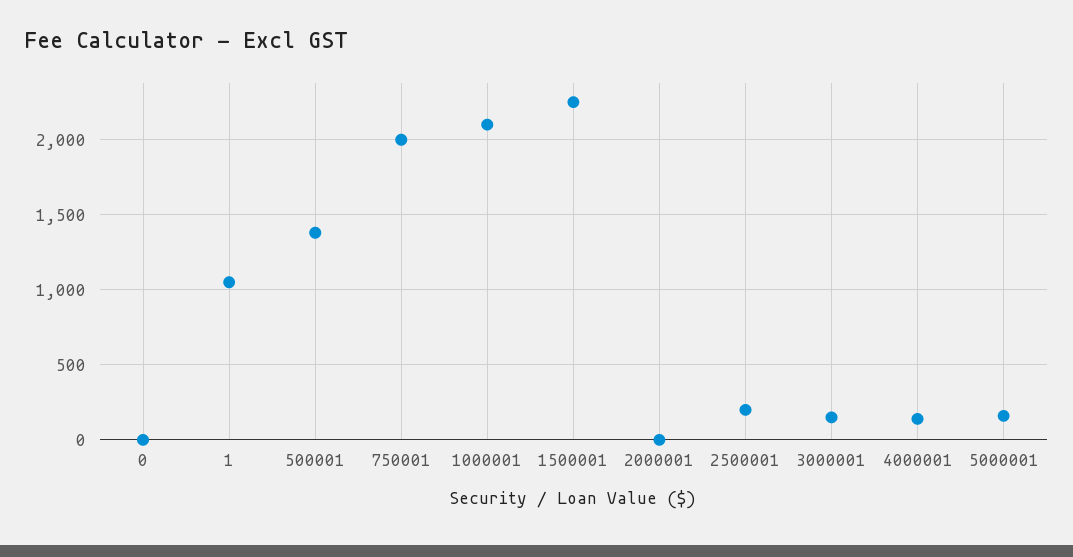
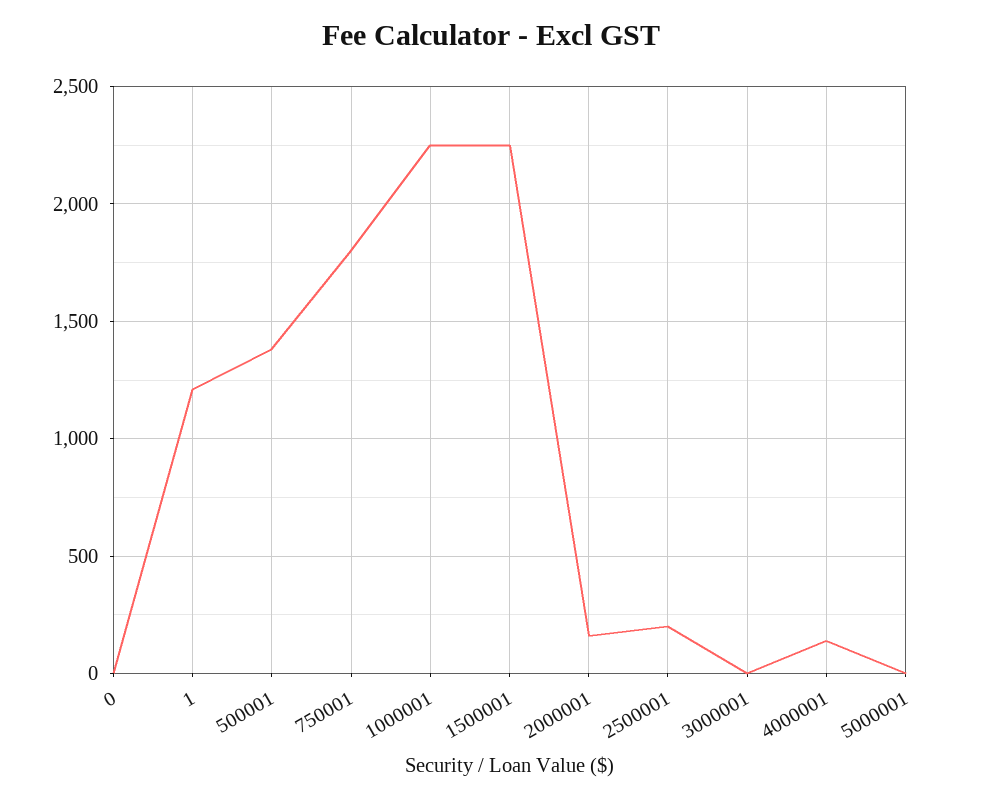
1: 1050 -> 1200
750001: 2000 -> 1800
1000001: 2100 -> 2250
2000001: 0 -> 150
3000001: 150 -> 0
5000001: 150 -> 0

